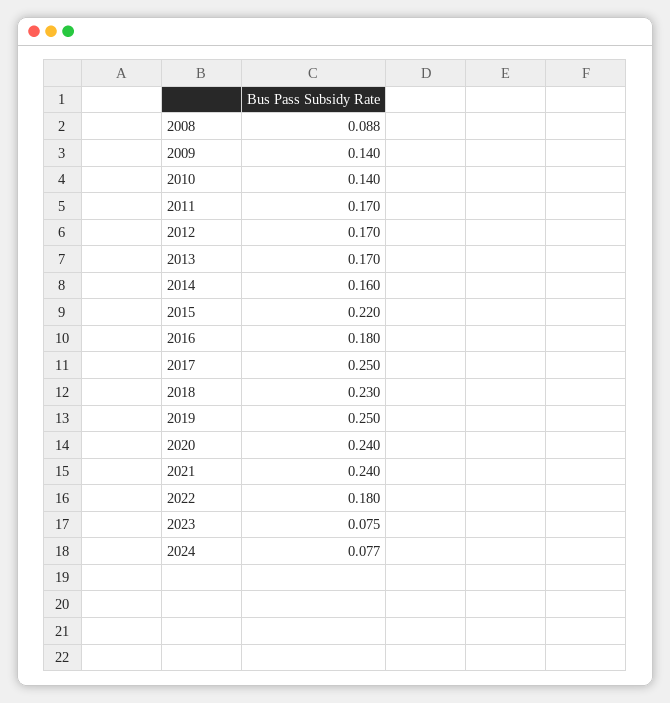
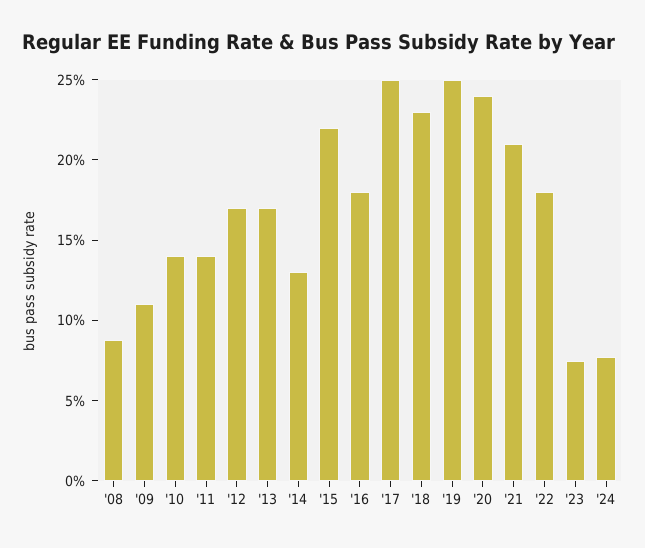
2009: 0.14 -> 0.11
2011: 0.17 -> 0.14
2014: 0.16 -> 0.13
2021: 0.24 -> 0.21

